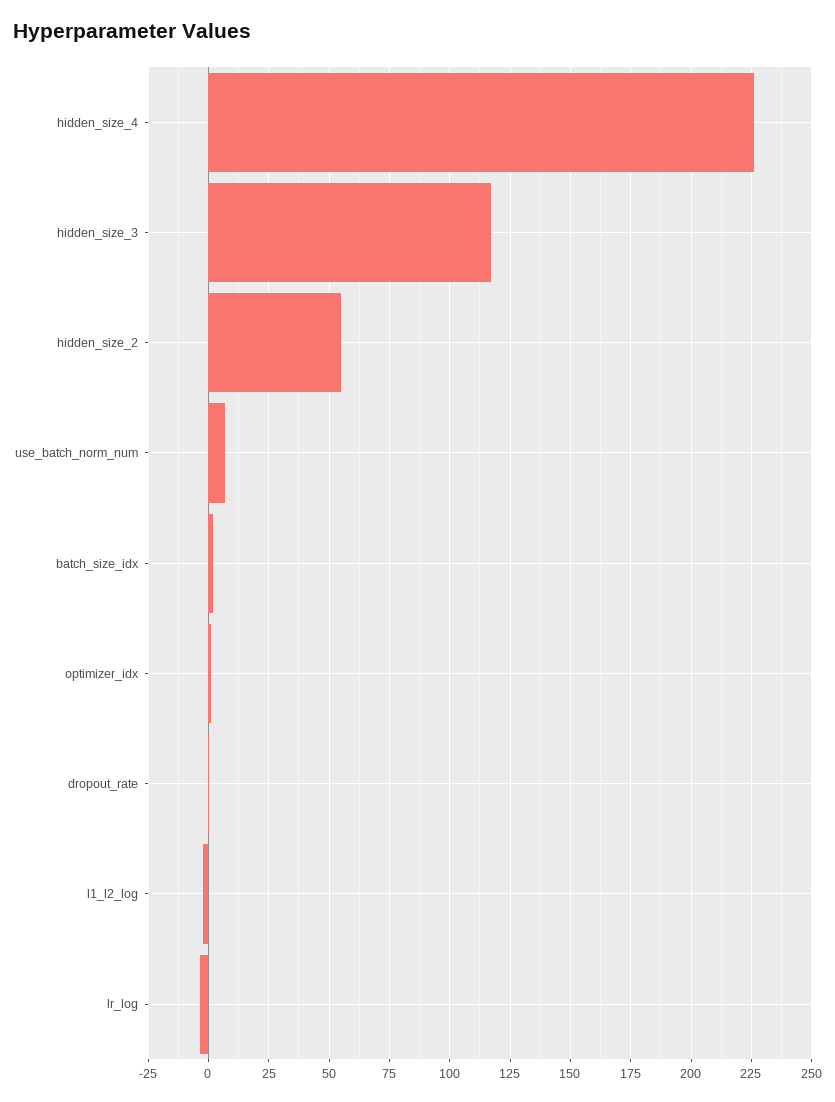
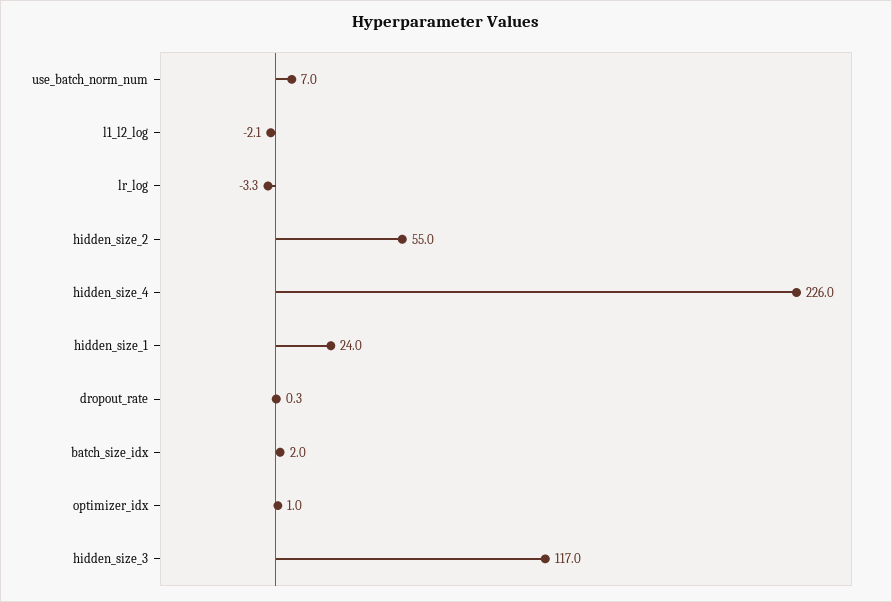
hidden_size_1: none -> 24

